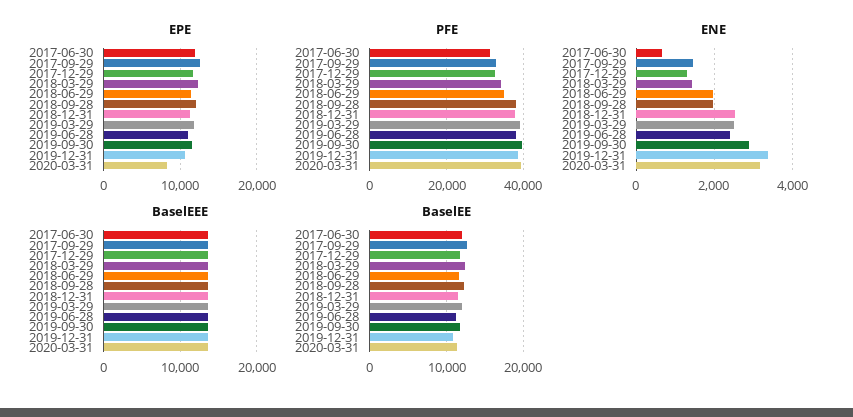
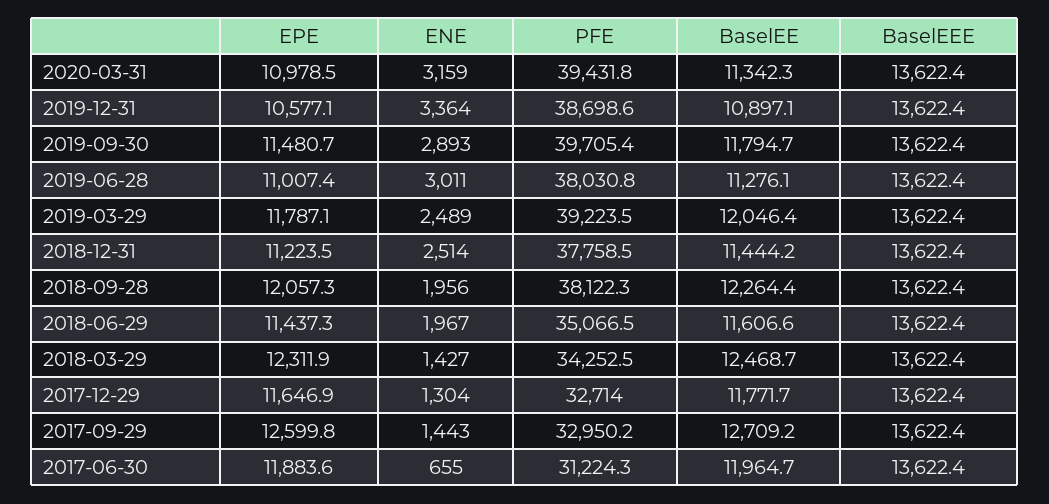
EPE, 2020-03-31: 8000 -> 10978.5
ENE, 2019-06-28: 2400 -> 3011

